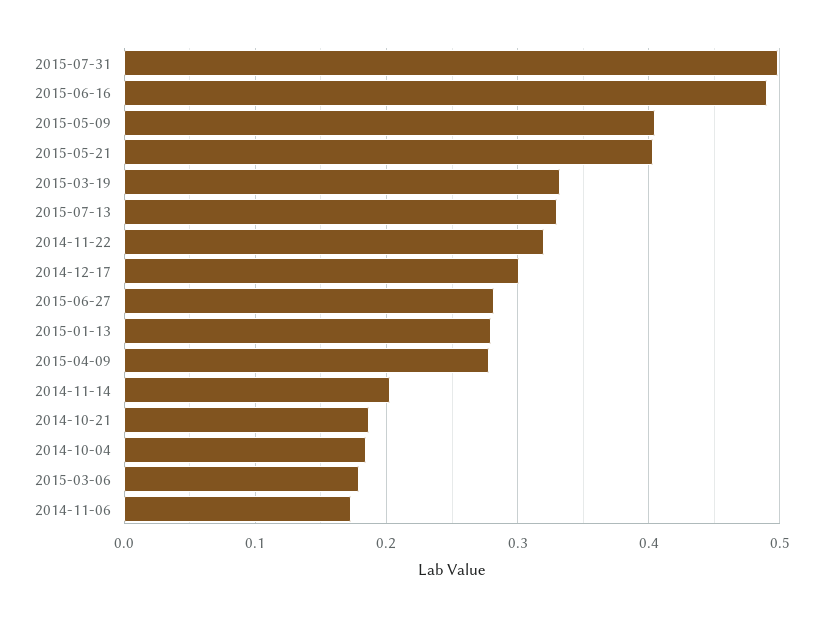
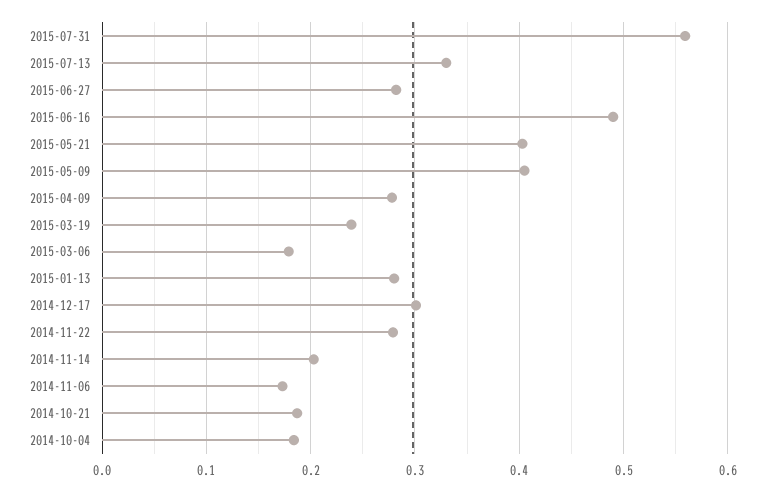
2015-07-31: 0.5 -> 0.56
2015-03-19: 0.33 -> 0.24
2014-11-22: 0.32 -> 0.28

